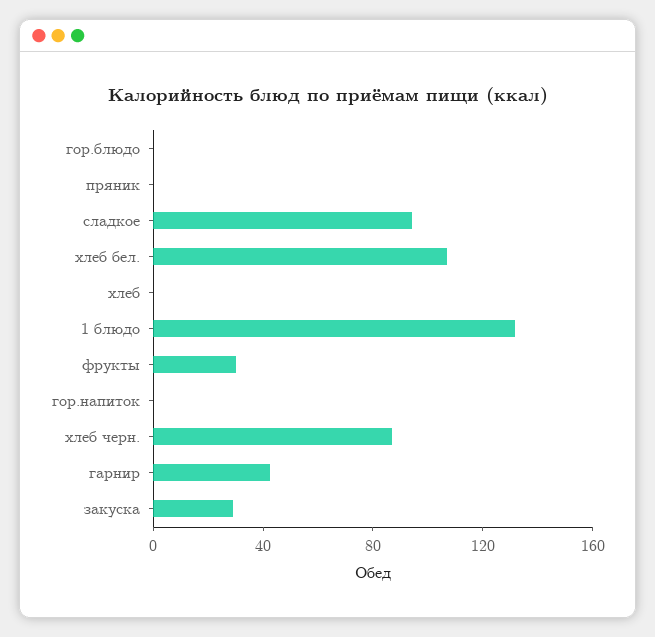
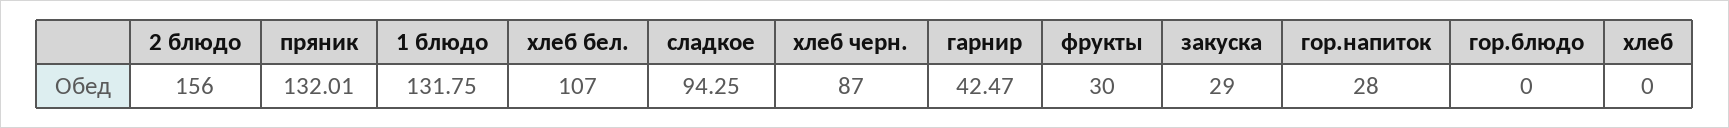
пряник: 0 -> 132.01
гор.напиток: 0 -> 28
2 блюдо: none -> 156

